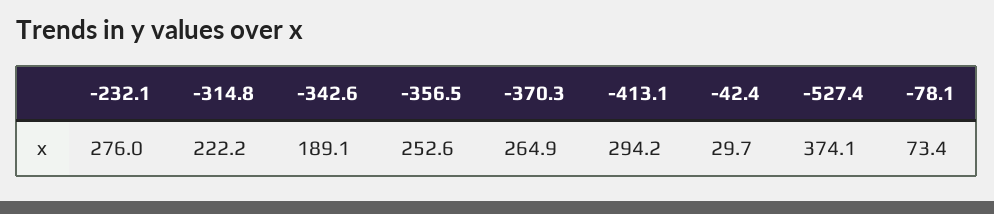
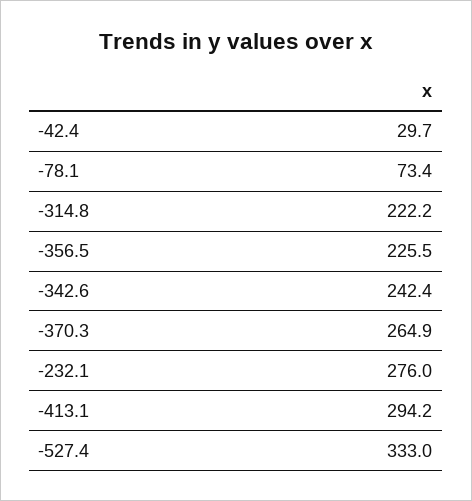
-342.6: 189.1 -> 242.4
-356.5: 252.6 -> 225.5
-527.4: 374.1 -> 333

